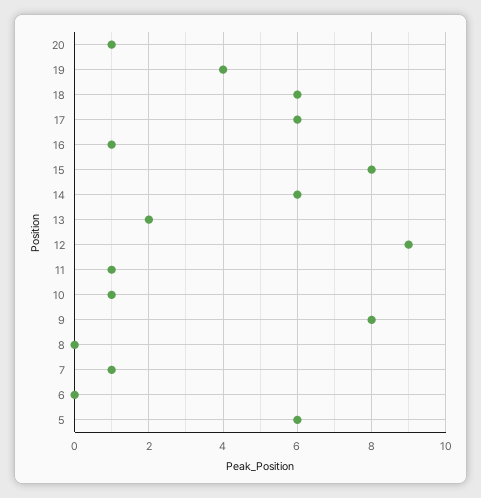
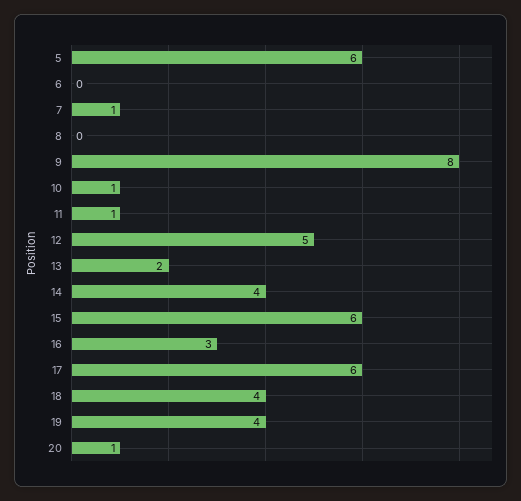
18: 6 -> 4
16: 1 -> 3
15: 8 -> 6
14: 6 -> 4
12: 9 -> 5

